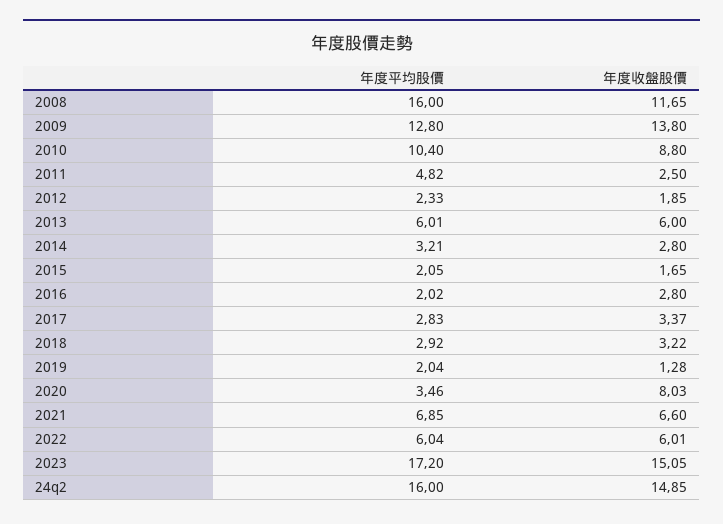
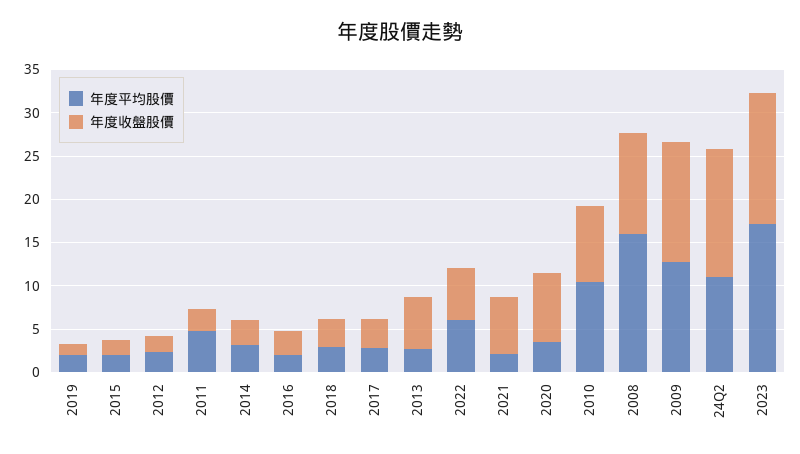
年度平均股價, 2013: 6.01 -> 3
年度平均股價, 2021: 6.85 -> 2
年度平均股價, 24q2: 16 -> 11

